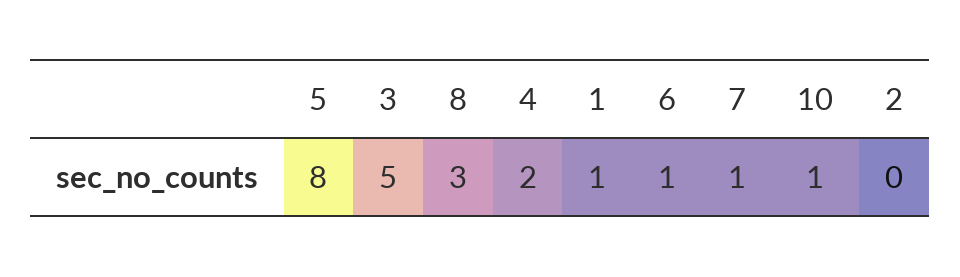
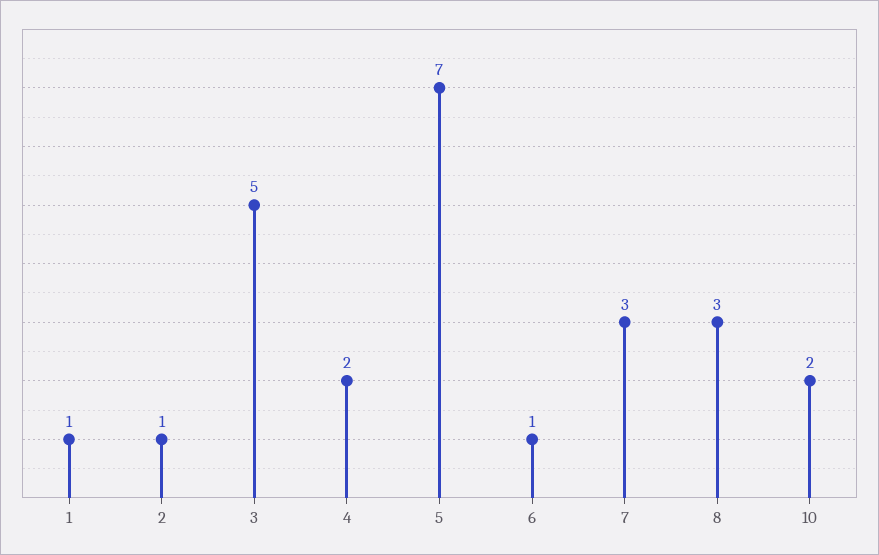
5: 8 -> 7
7: 1 -> 3
10: 1 -> 2
2: 0 -> 1

